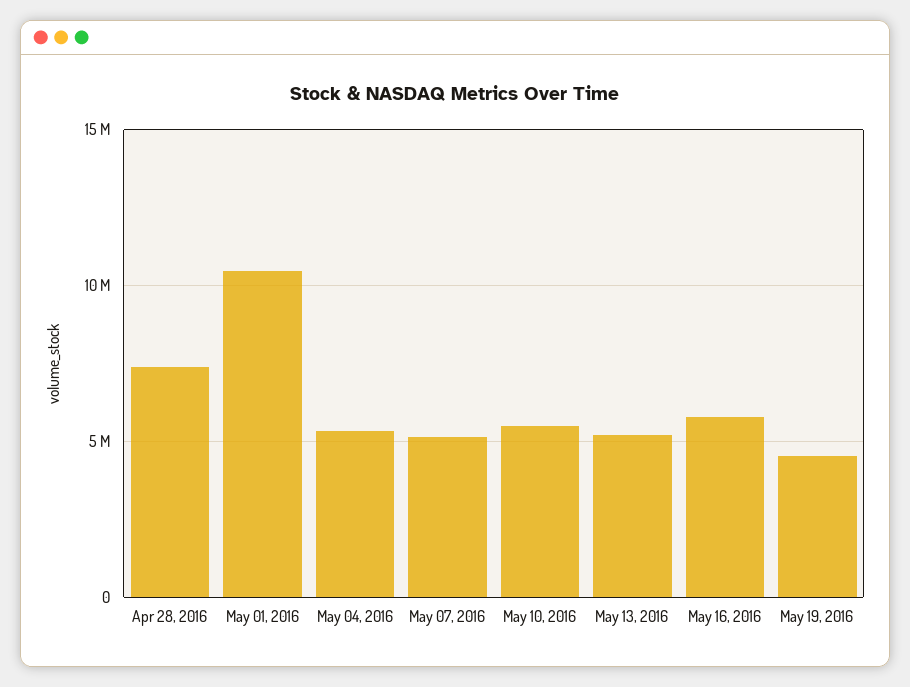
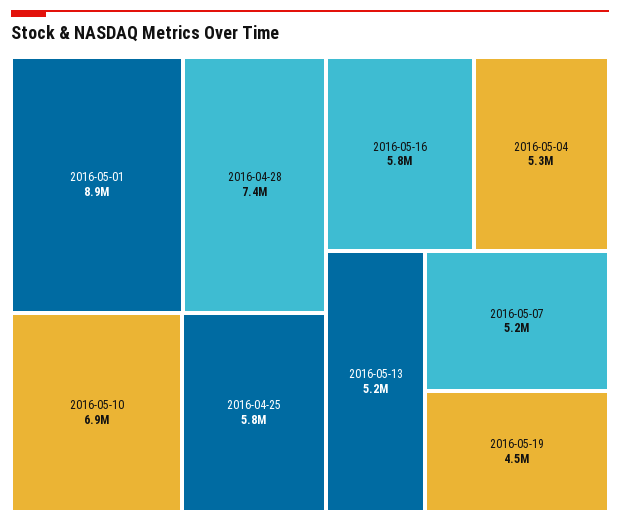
May 01, 2016: 10500000 -> 8900000
May 10, 2016: 5500000 -> 6900000
2016-04-25: none -> 5800000

